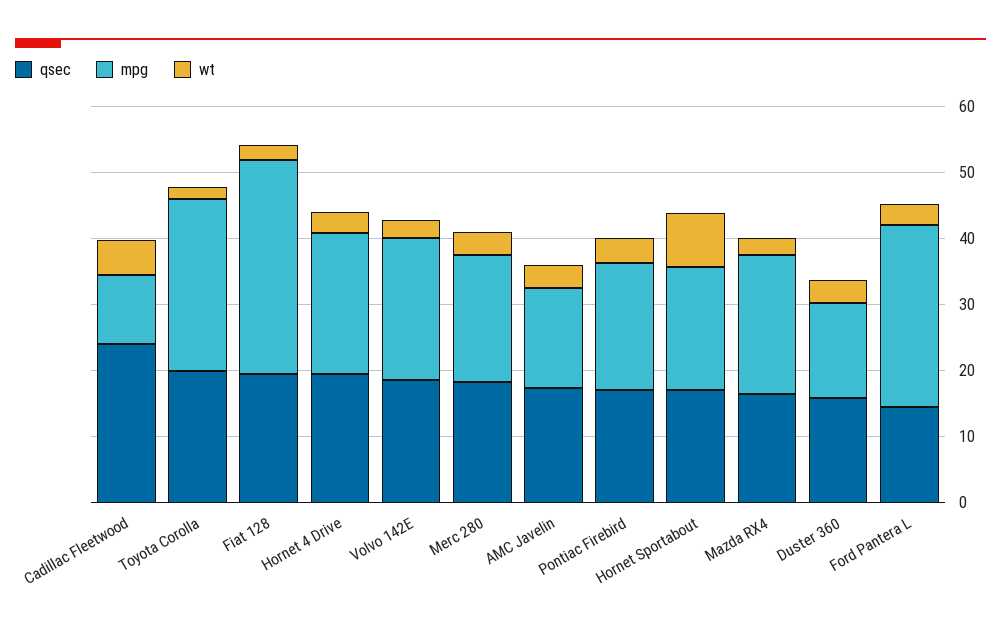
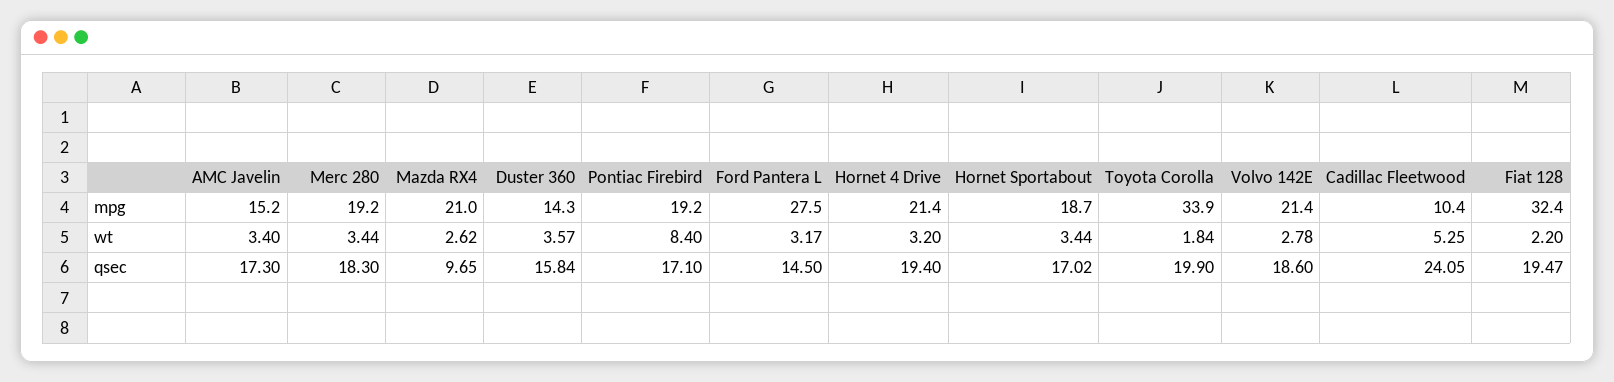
mpg, Toyota Corolla: 26 -> 33.9
wt, Pontiac Firebird: 4 -> 8.4
wt, Hornet Sportabout: 8 -> 3.44
qsec, Mazda RX4: 16 -> 9.65

